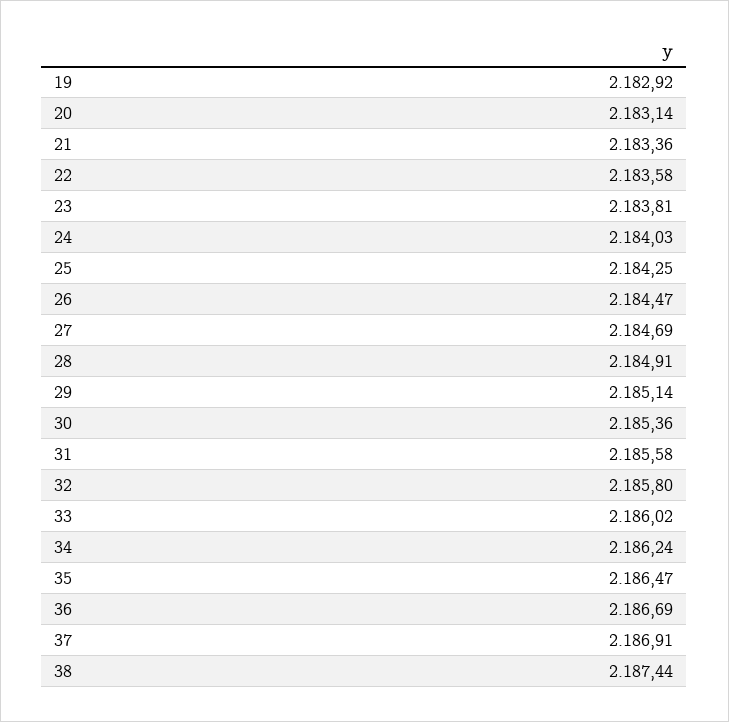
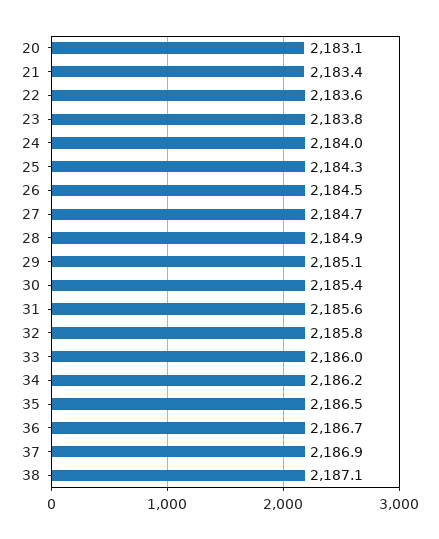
19: 2182.92 -> none
38: 2187.44 -> 2187.1

